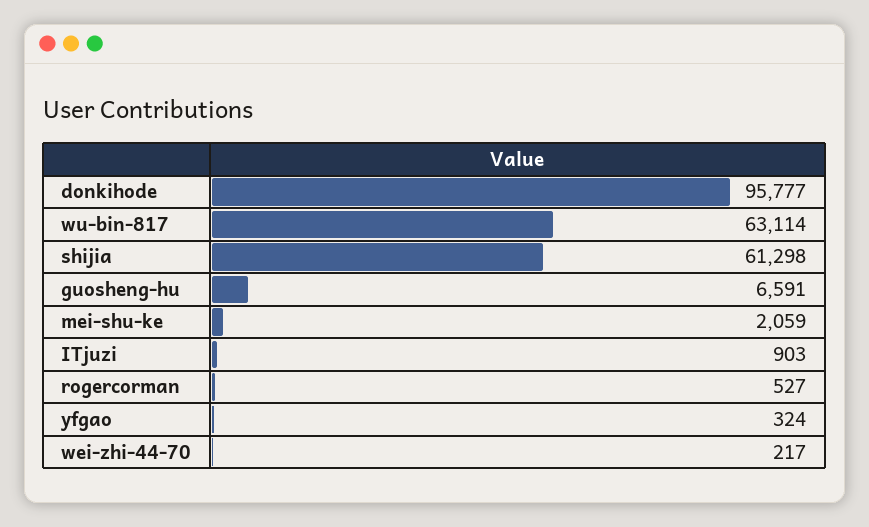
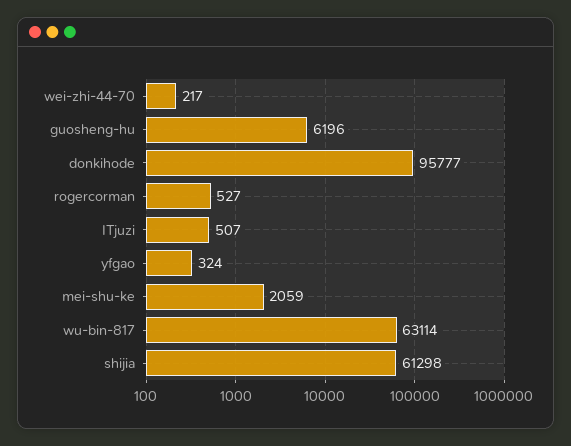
guosheng-hu: 6591 -> 6196
ITjuzi: 903 -> 507

